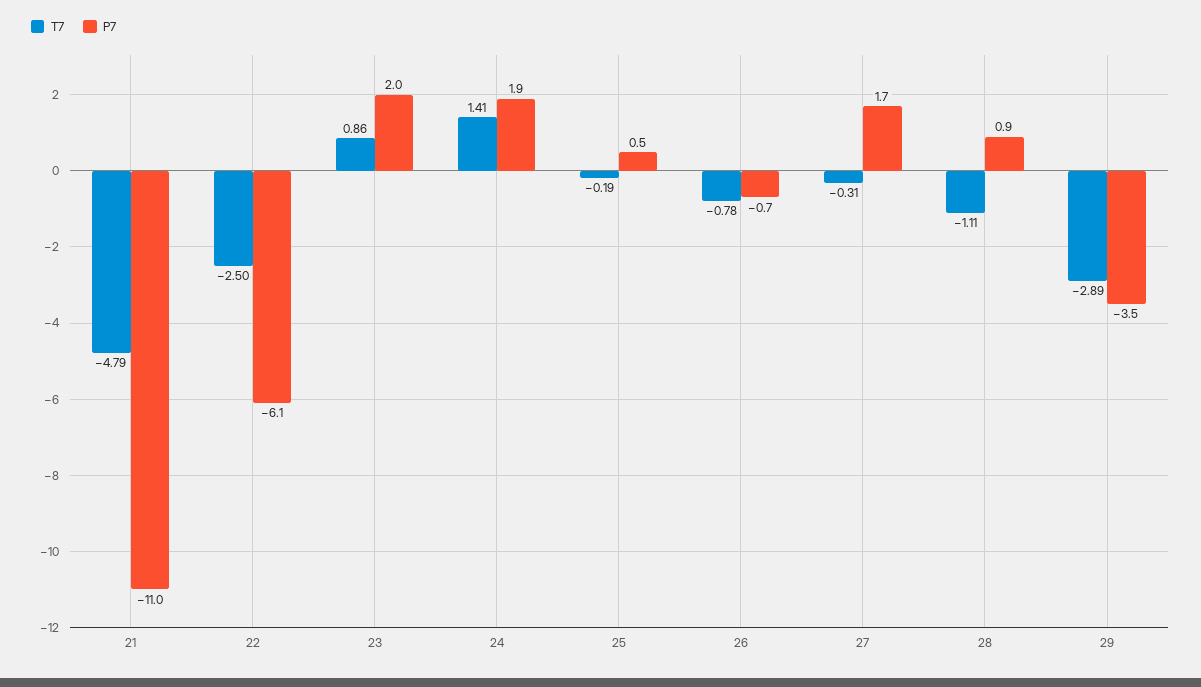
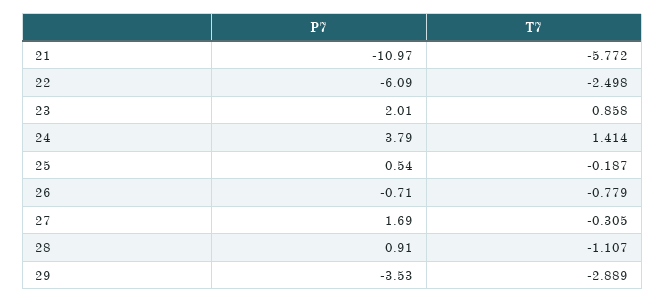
T7, 21: -4.79 -> -5.772
P7, 24: 1.9 -> 3.79

